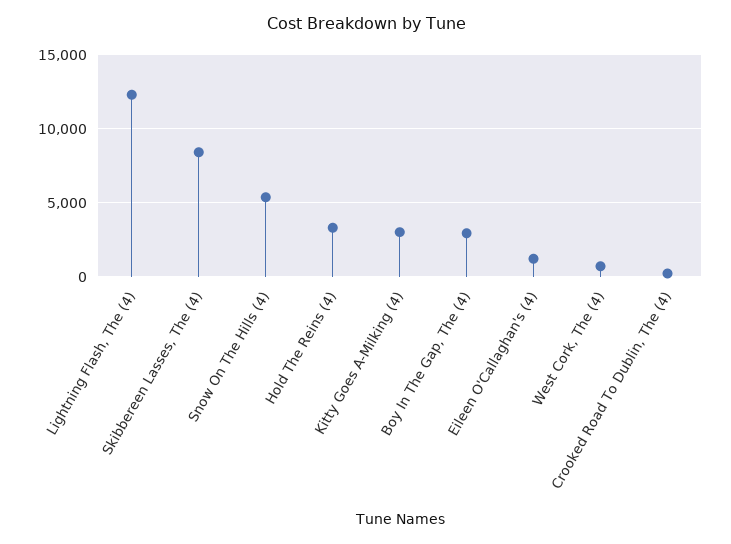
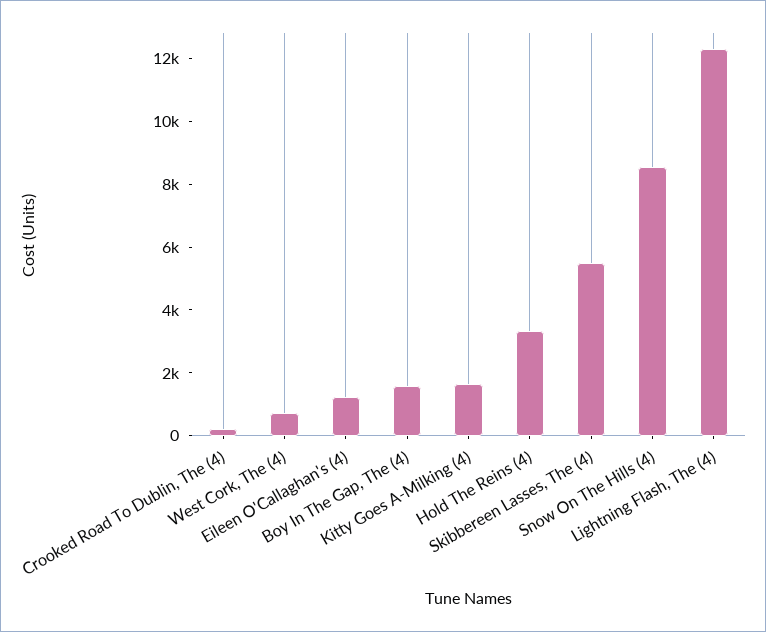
Skibbereen Lasses, The (4): 8500 -> 5500
Snow On The Hills (4): 5500 -> 8500
Kitty Goes A-Milking (4): 3000 -> 1500
Boy In The Gap, The (4): 3000 -> 1500

